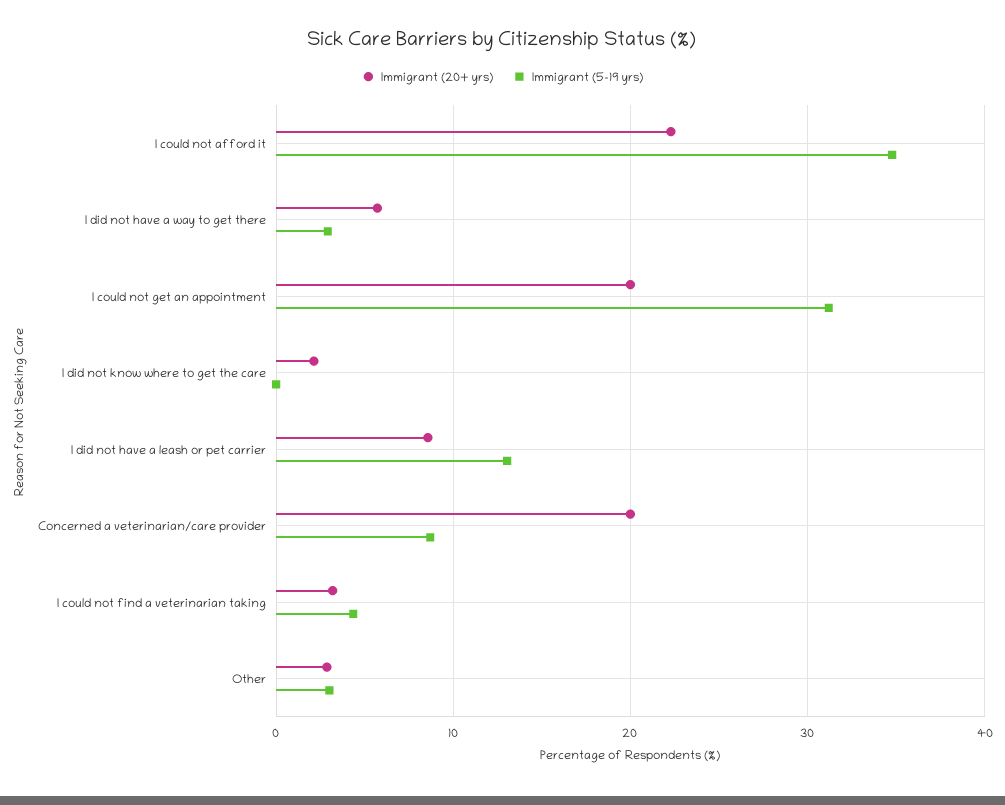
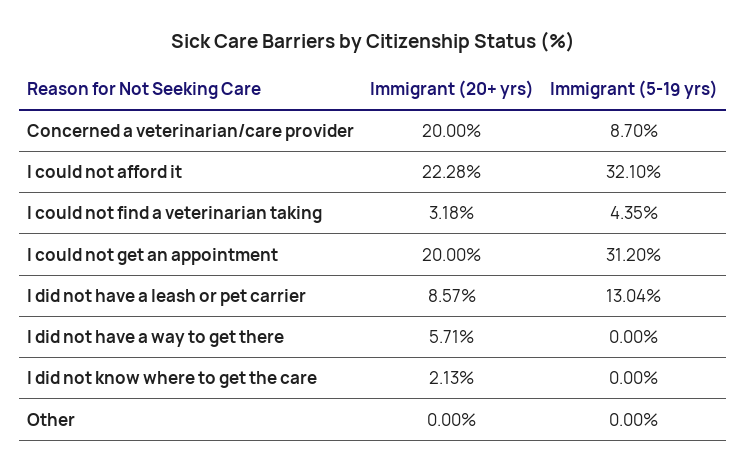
Immigrant (5-19 yrs), I could not afford it: 35 -> 32.1
Immigrant (5-19 yrs), I did not have a way to get there: 3 -> 0
Immigrant (20+ yrs), Other: 3 -> 0
Immigrant (5-19 yrs), Other: 3 -> 0

